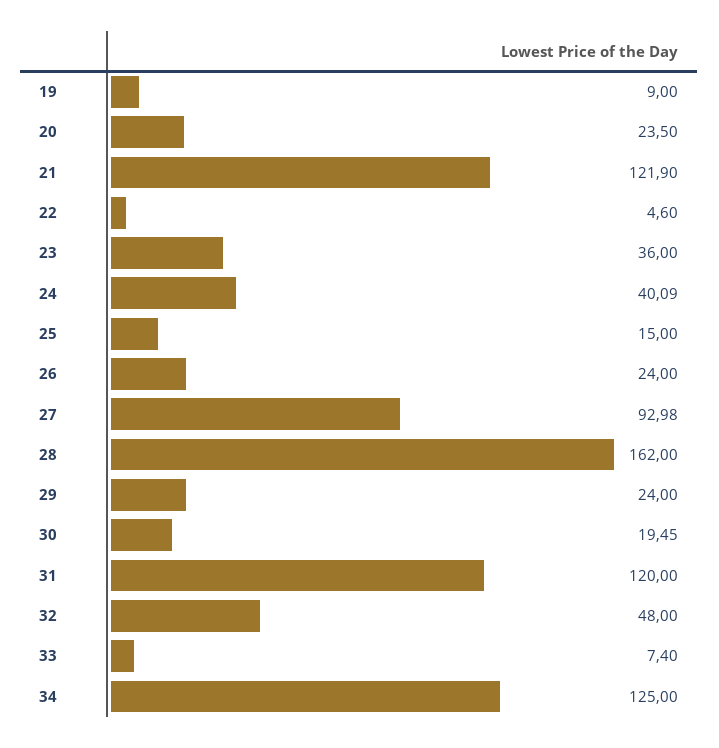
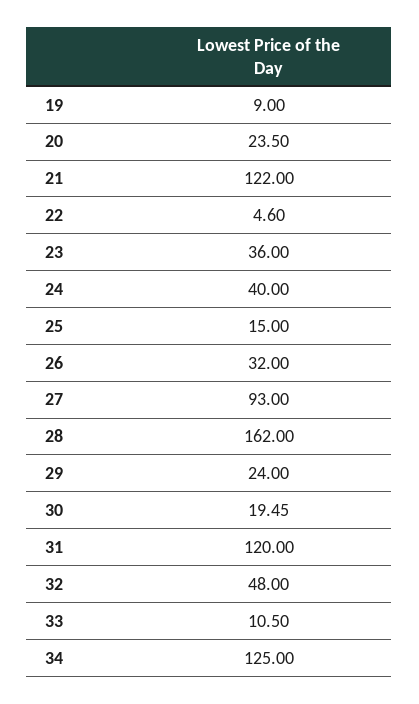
21: 121.9 -> 122
24: 40.09 -> 40
26: 24 -> 32
27: 92.98 -> 93
33: 7.4 -> 10.5

